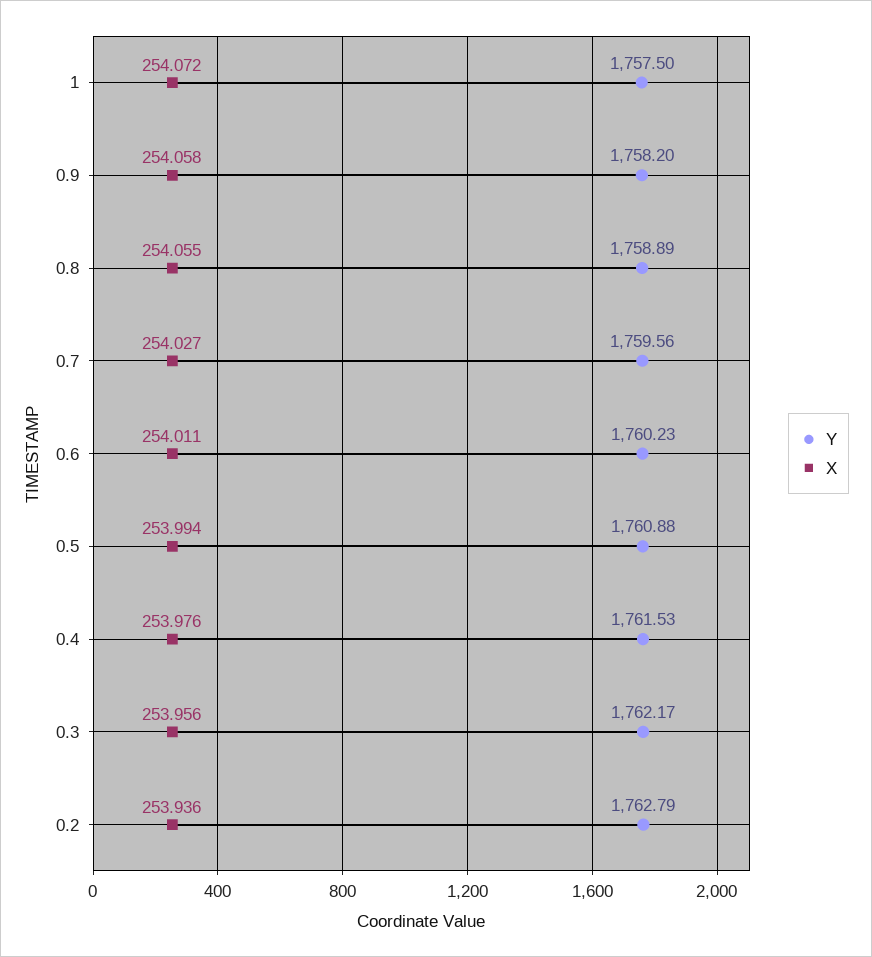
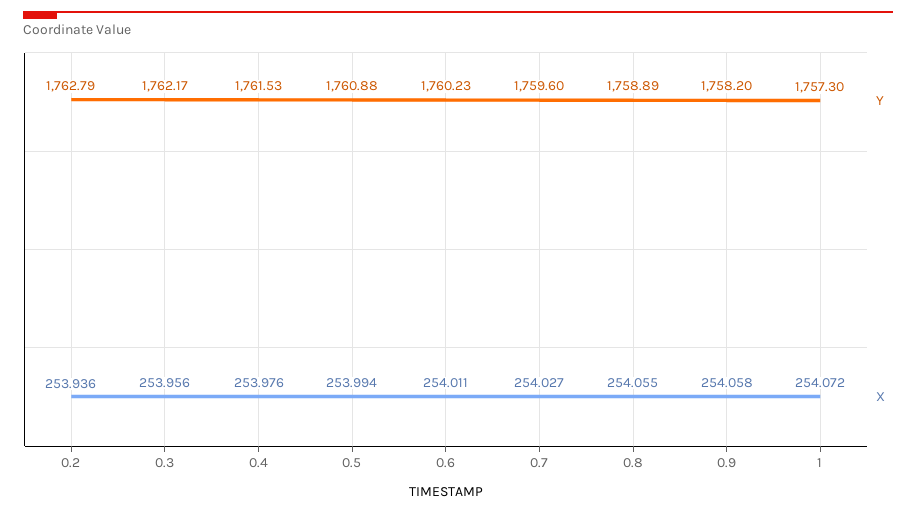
Y, 1: 1757.5 -> 1757.3
Y, 0.7: 1759.56 -> 1759.6

